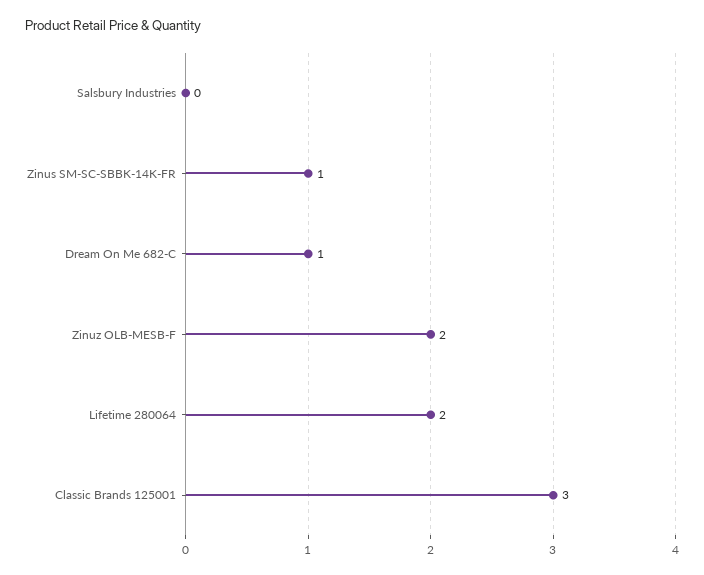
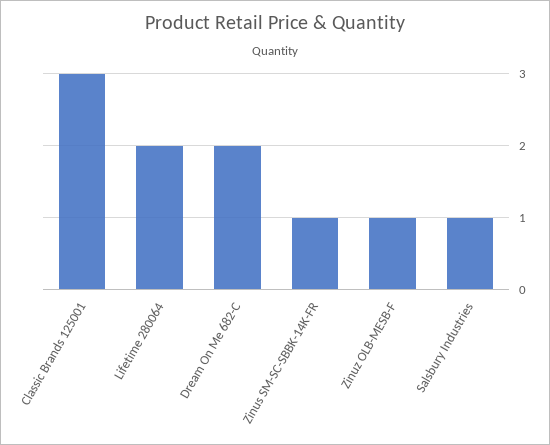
Salsbury Industries: 0 -> 1
Dream On Me 682-C: 1 -> 2
Zinuz OLB-MESB-F: 2 -> 1

